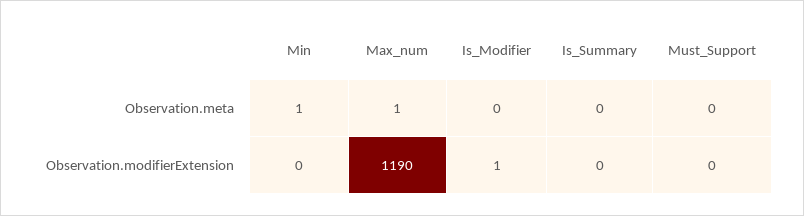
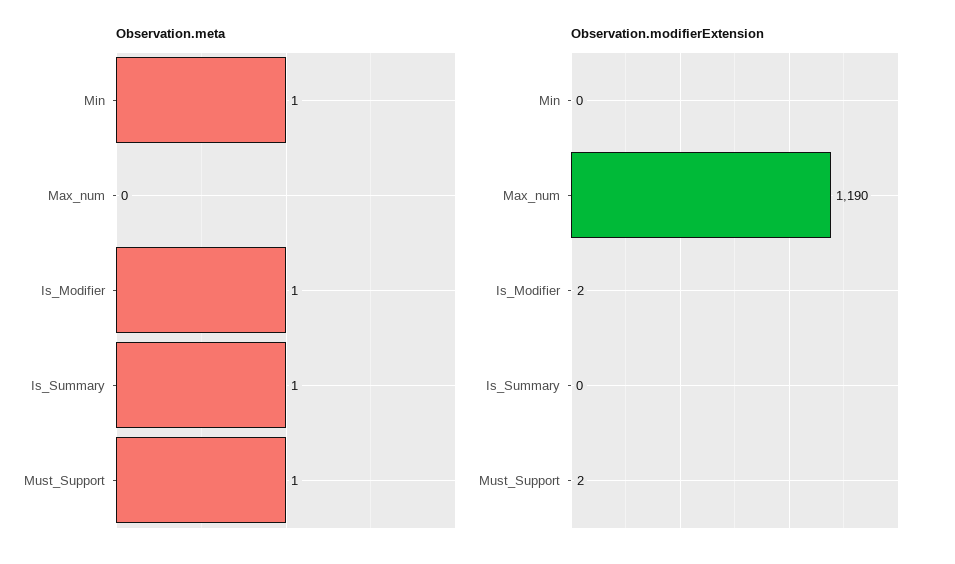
Observation.meta, Max_num: 1 -> 0
Observation.meta, Is_Modifier: 0 -> 1
Observation.meta, Is_Summary: 0 -> 1
Observation.meta, Must_Support: 0 -> 1
Observation.modifierExtension, Is_Modifier: 1 -> 2
Observation.modifierExtension, Must_Support: 0 -> 2

